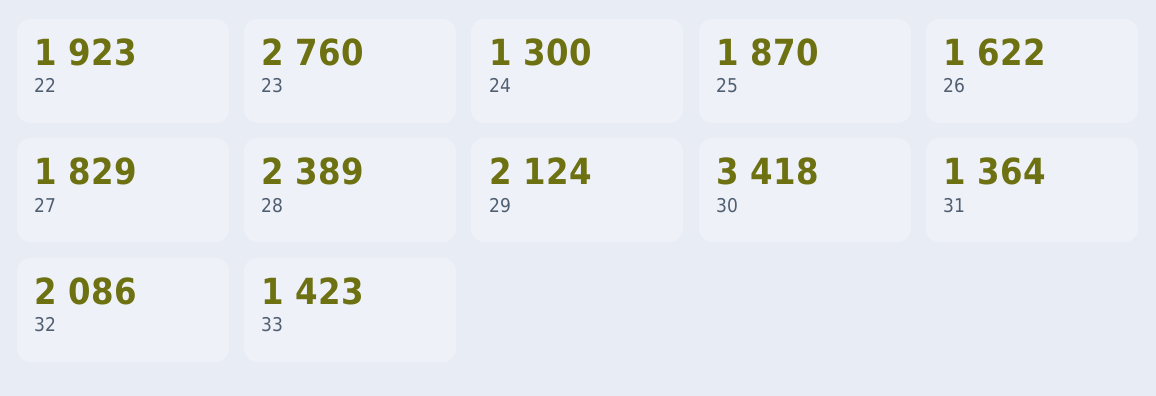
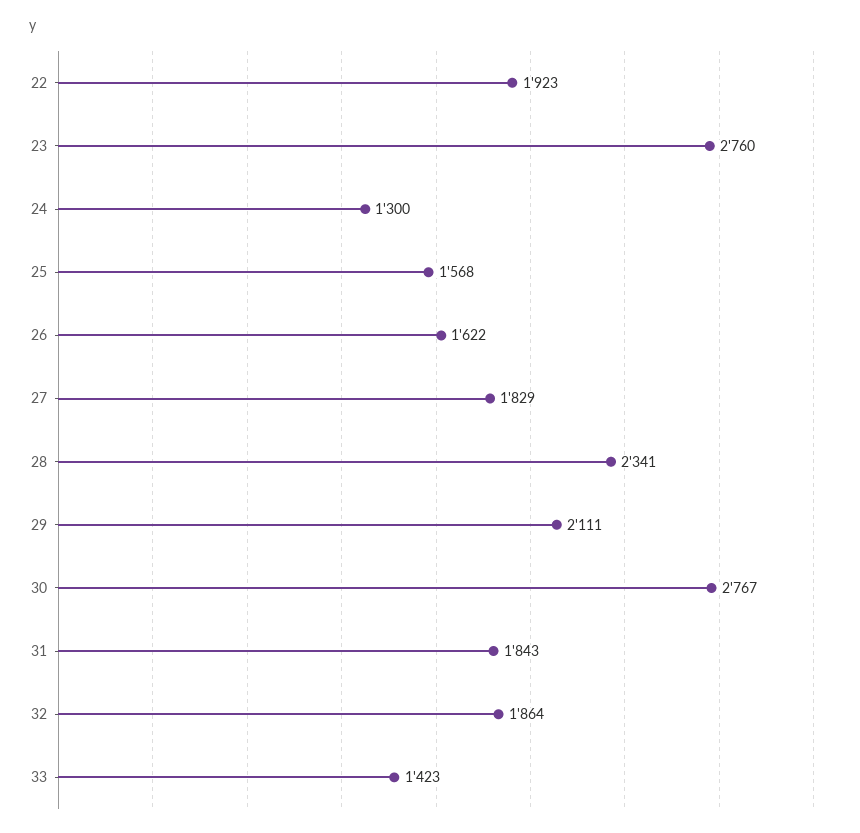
25: 1870 -> 1568
28: 2389 -> 2341
29: 2124 -> 2111
30: 3418 -> 2767
31: 1364 -> 1843
32: 2086 -> 1864

